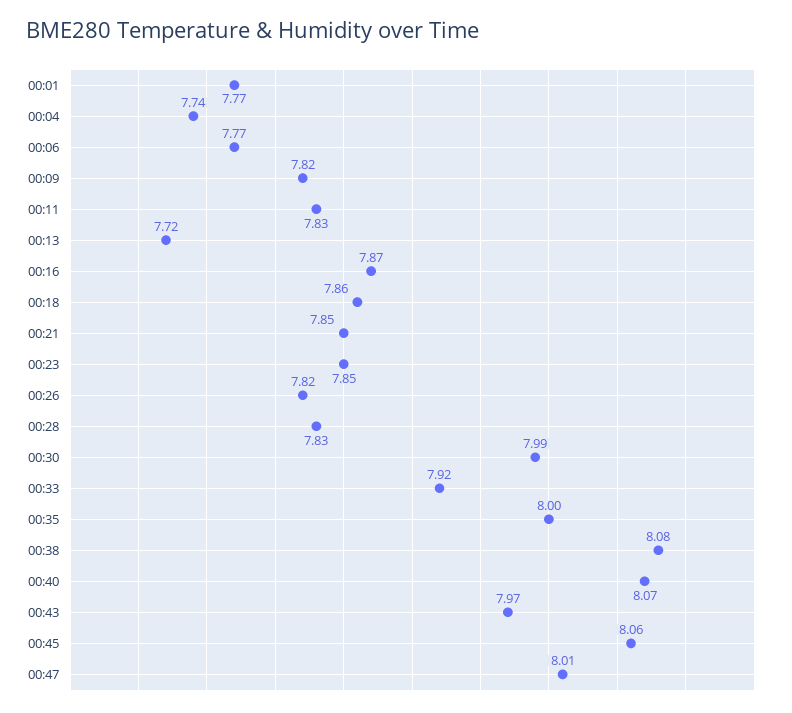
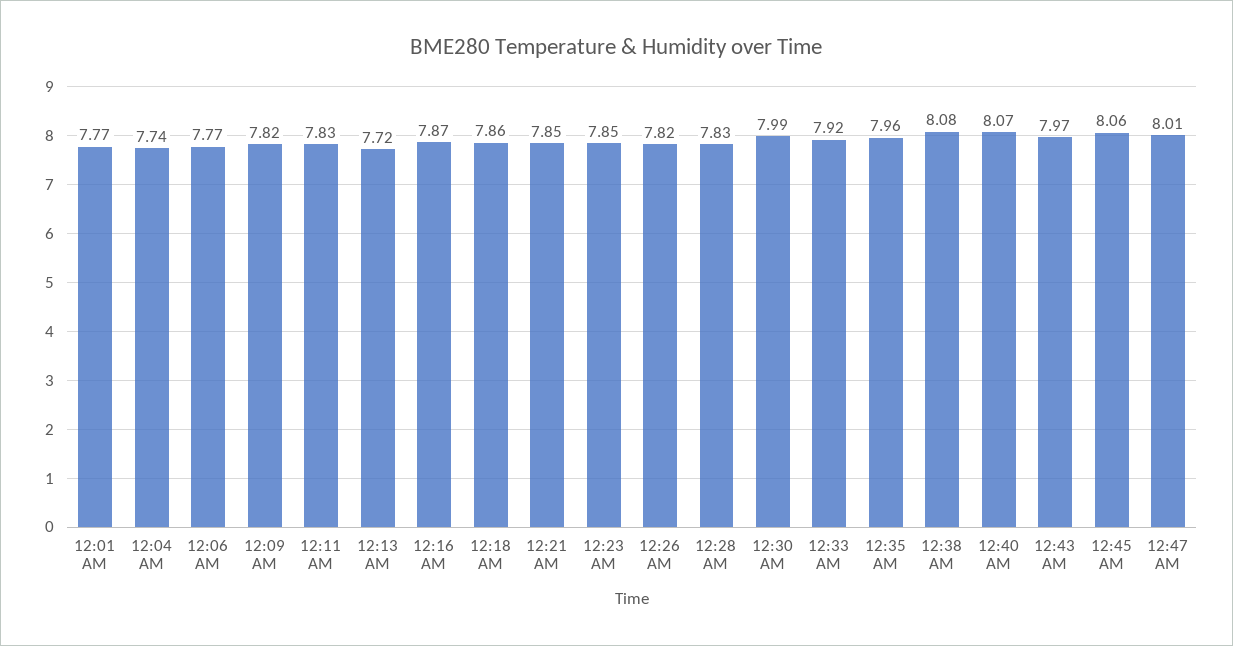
00:35: 8 -> 7.96

